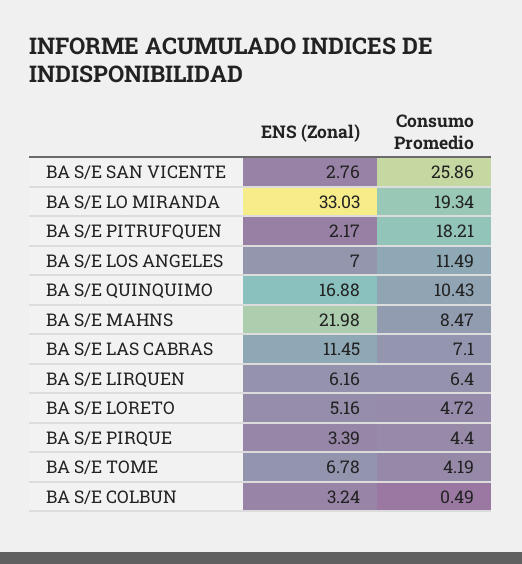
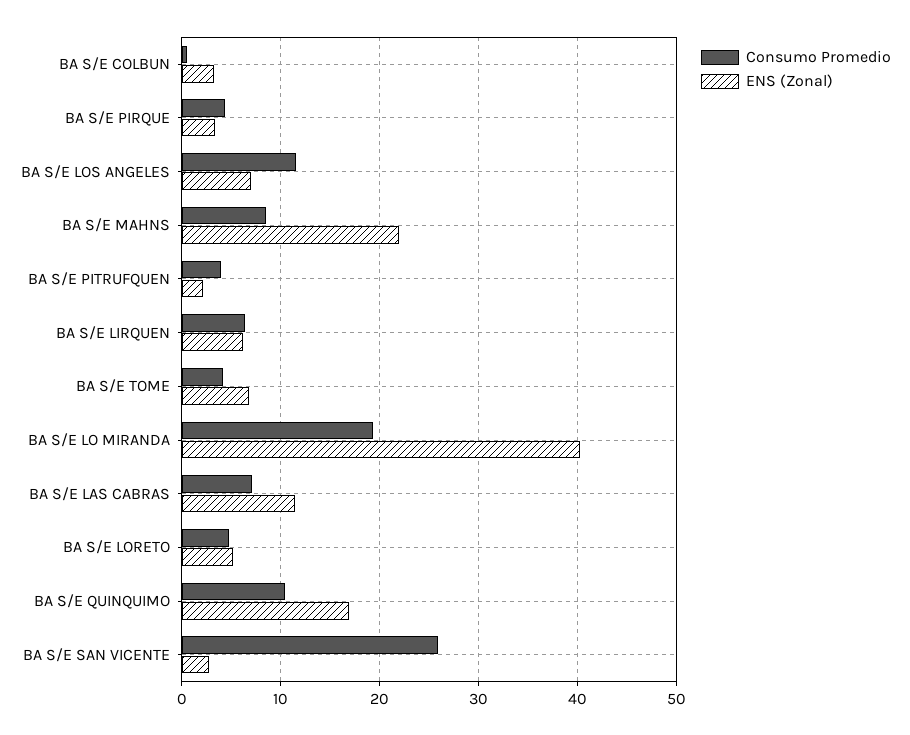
ENS (Zonal), BA S/E LO MIRANDA: 33.03 -> 40
Consumo Promedio, BA S/E PITRUFQUEN: 18.21 -> 4

